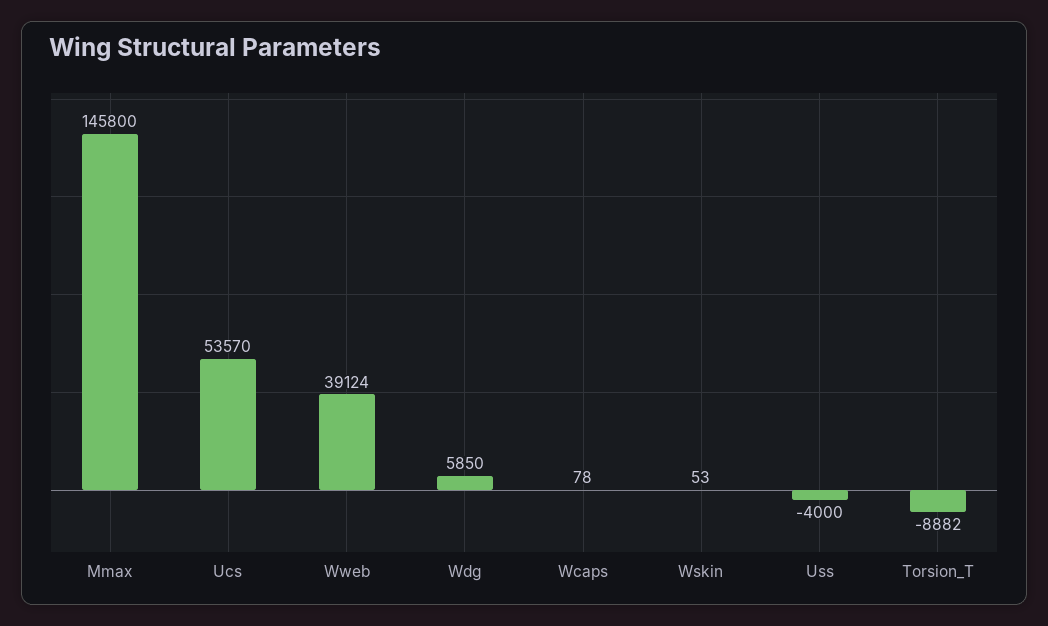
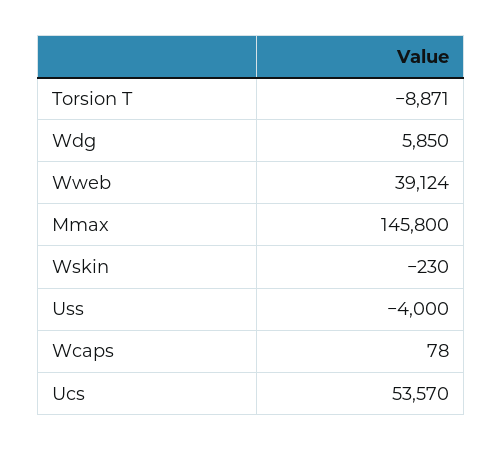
Wskin: 53 -> -230
Torsion_T: -8882 -> -8871

